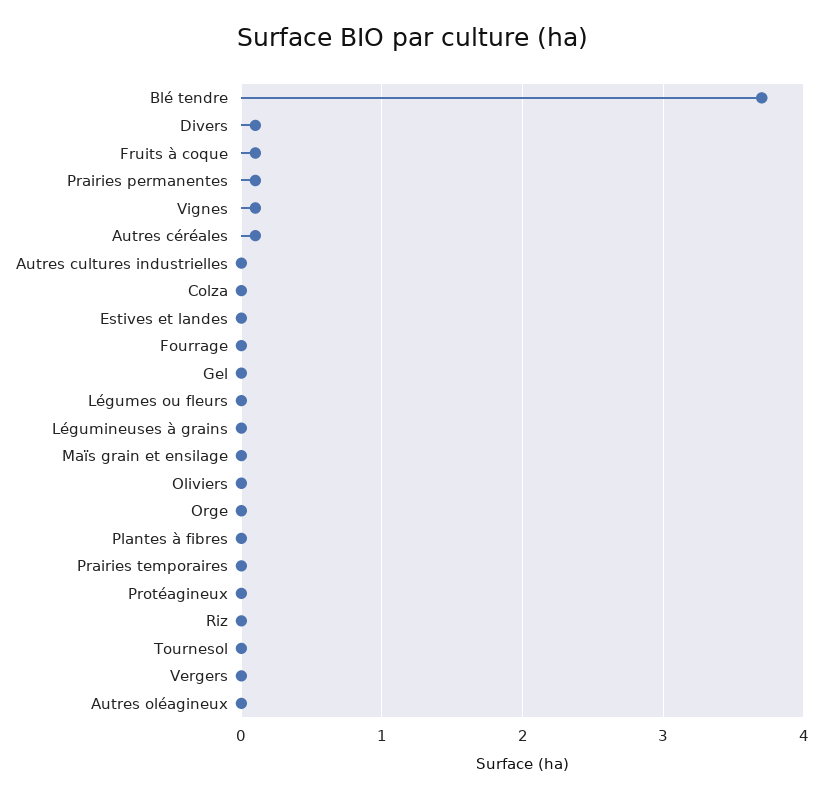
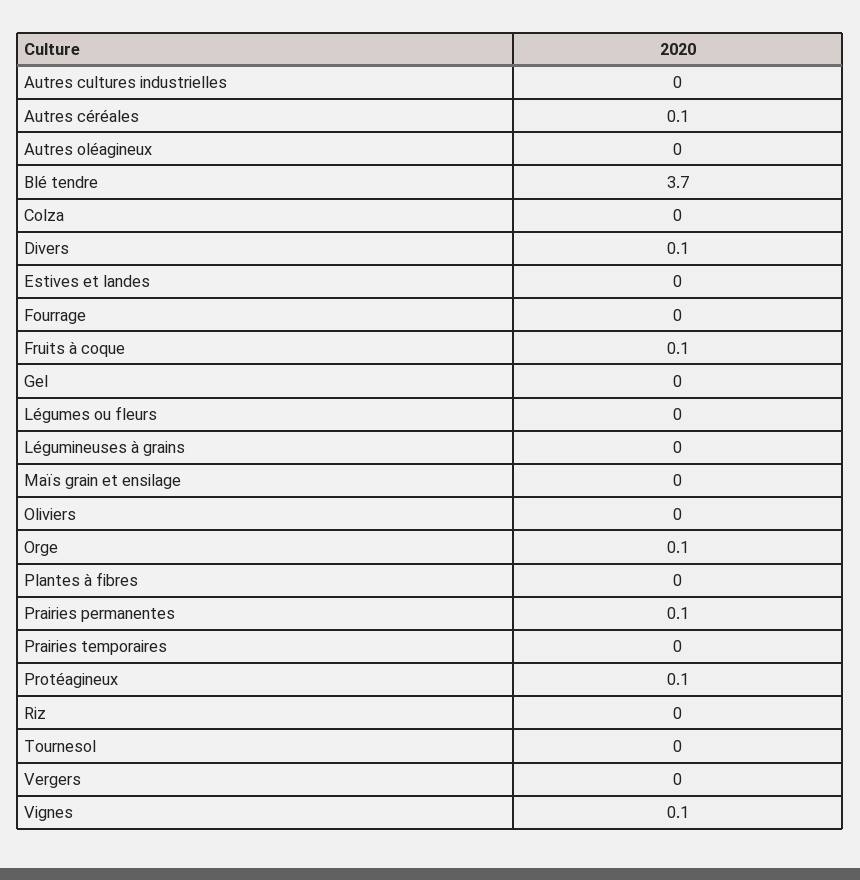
Orge: 0 -> 0.1
Protéagineux: 0 -> 0.1

